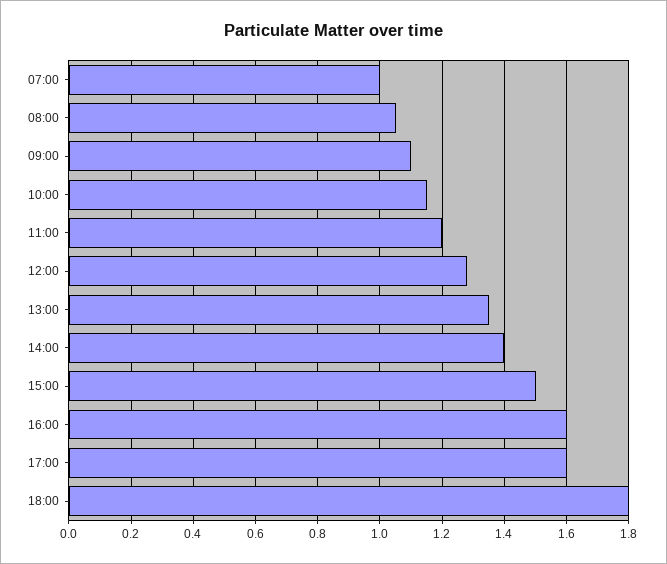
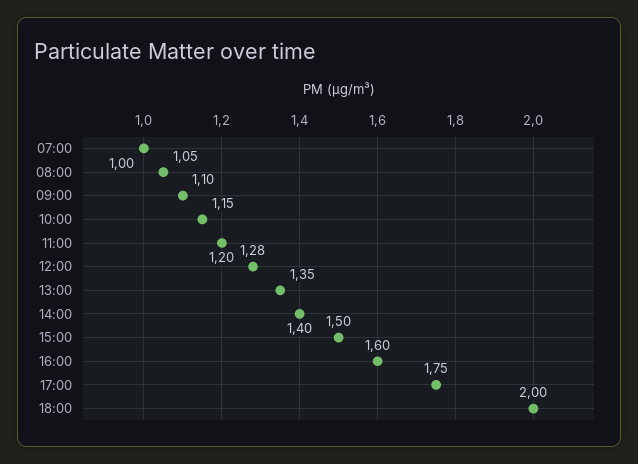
17:00: 1.6 -> 1.75
18:00: 1.8 -> 2

